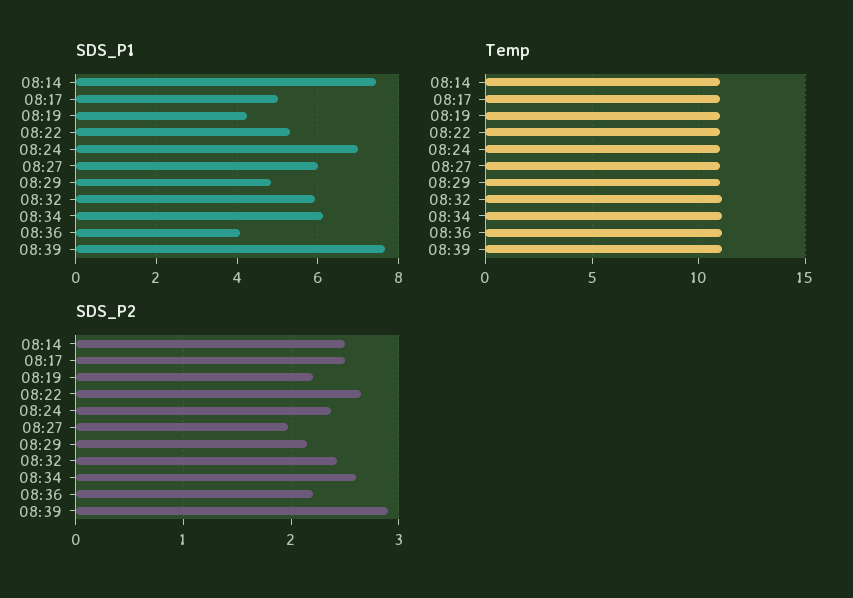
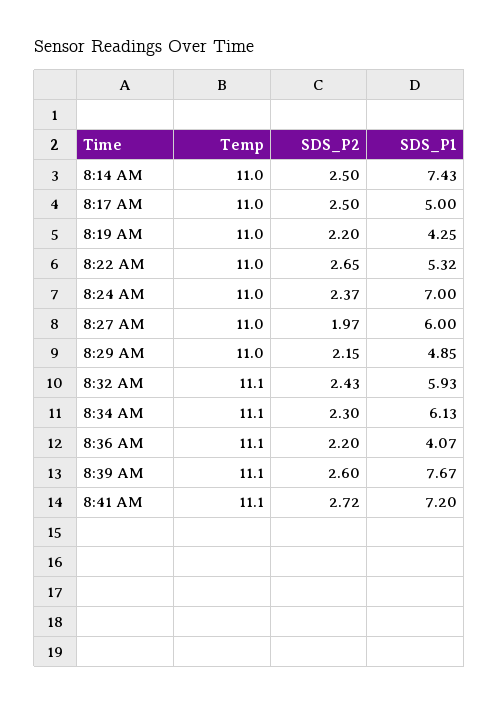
SDS_P2, 08:34: 2.6 -> 2.3
SDS_P2, 08:39: 2.9 -> 2.6
Temp, 8:41 AM: none -> 11.1
SDS_P2, 8:41 AM: none -> 2.72
SDS_P1, 8:41 AM: none -> 7.2

